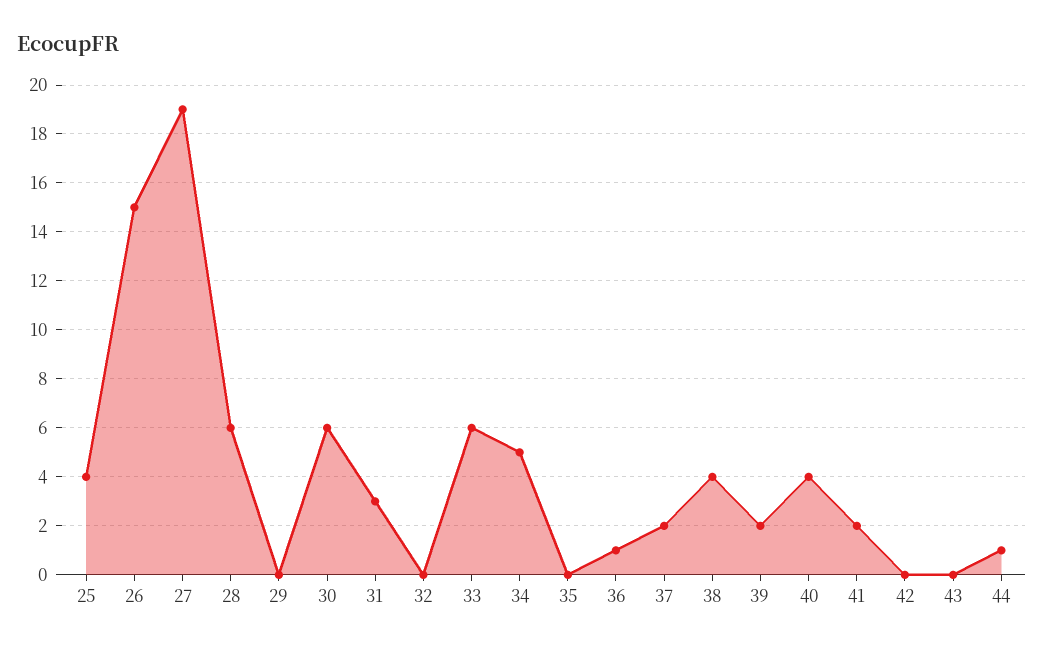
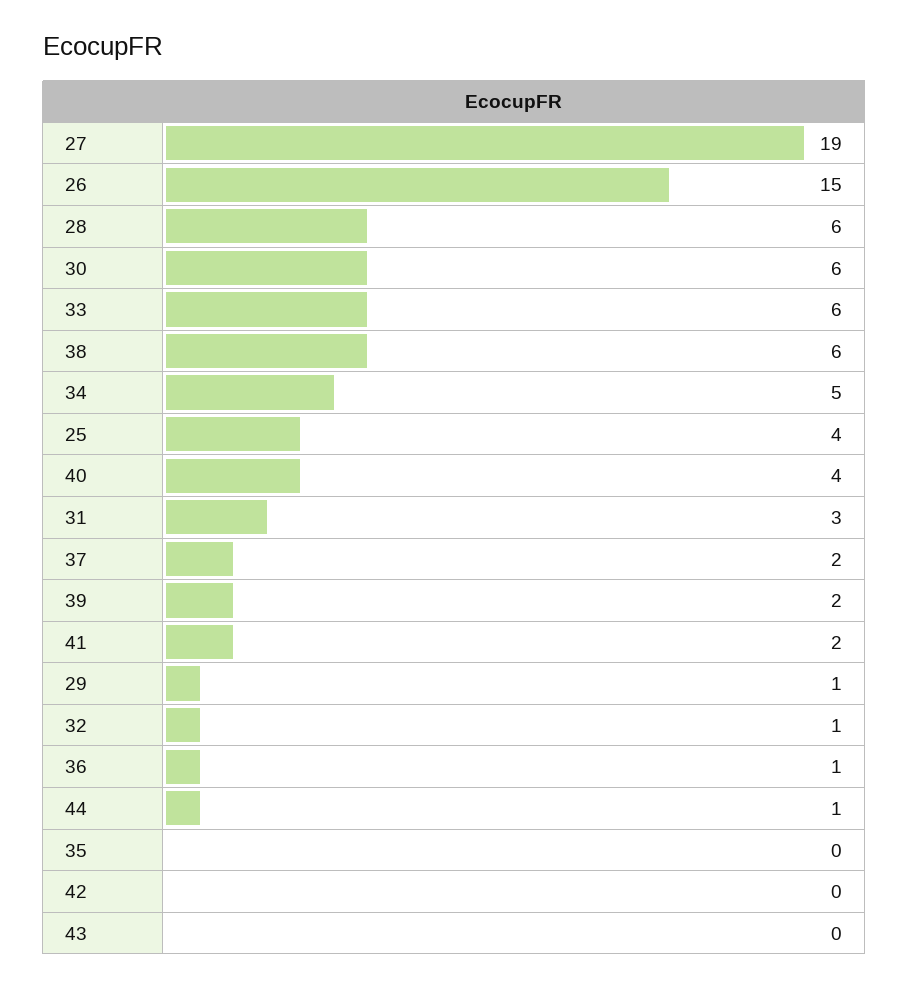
29: 0 -> 1
32: 0 -> 1
38: 4 -> 6

